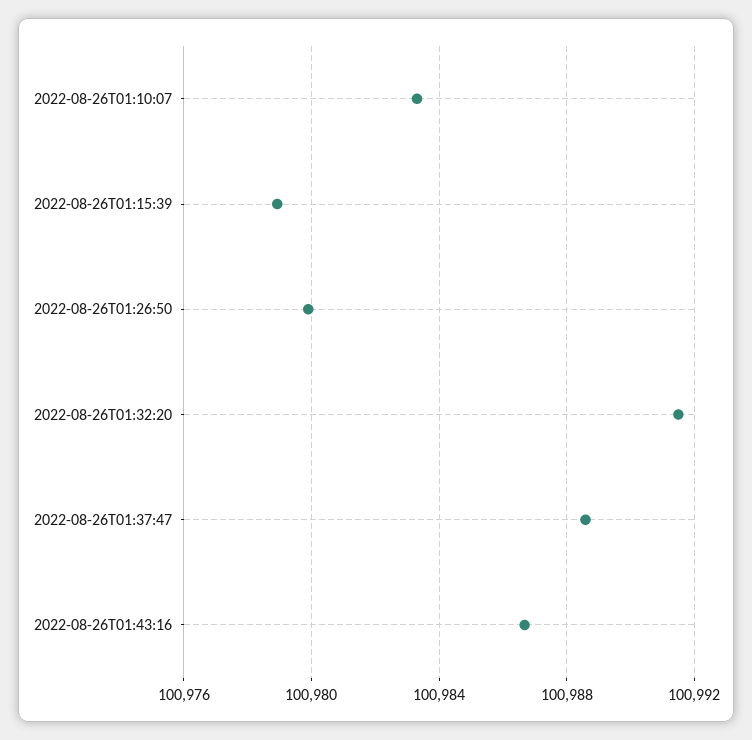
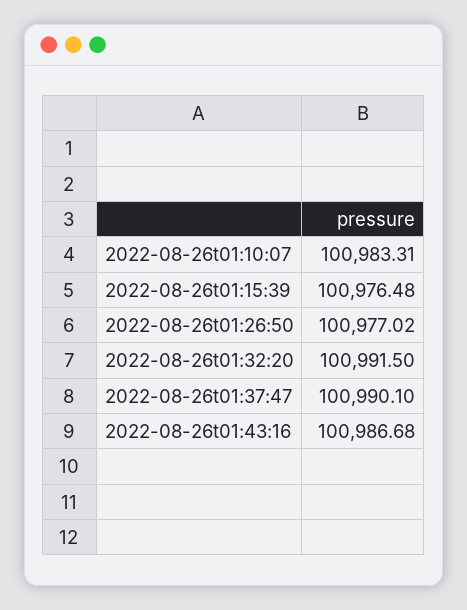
2022-08-26T01:15:39: 100979 -> 100976.48
2022-08-26T01:26:50: 100980 -> 100977.02
2022-08-26T01:37:47: 100988.5 -> 100990.1

